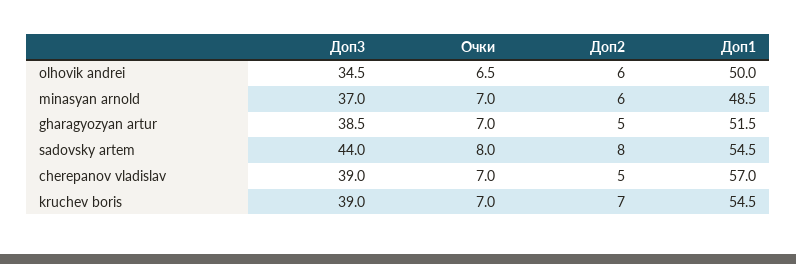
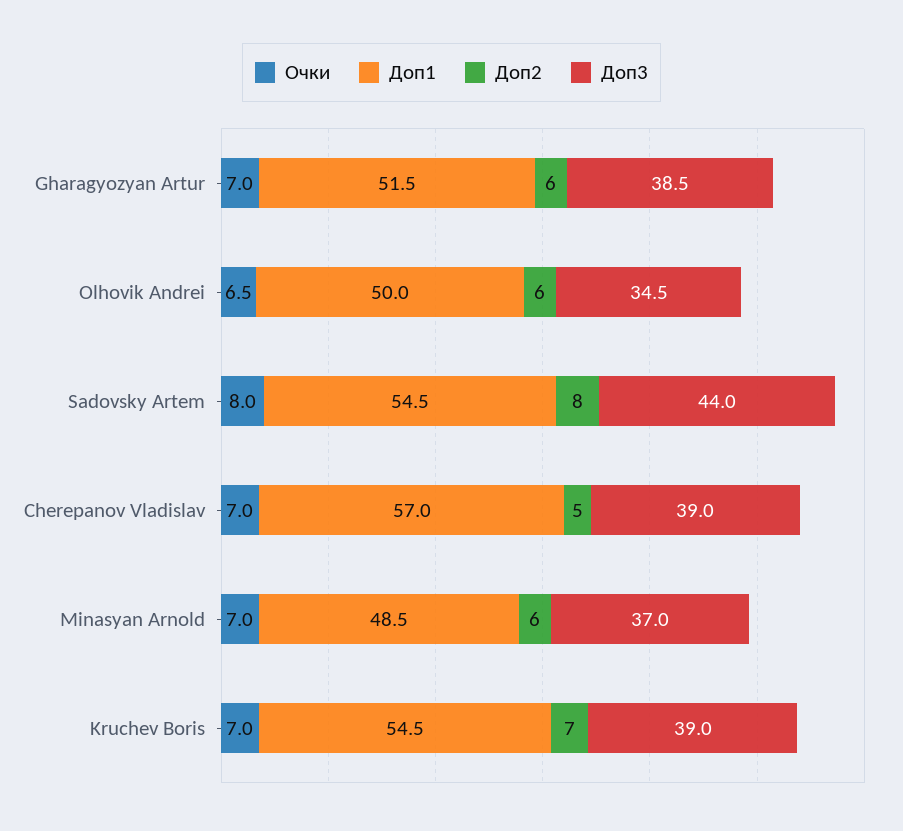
Доп2, gharagyozyan artur: 5 -> 6

